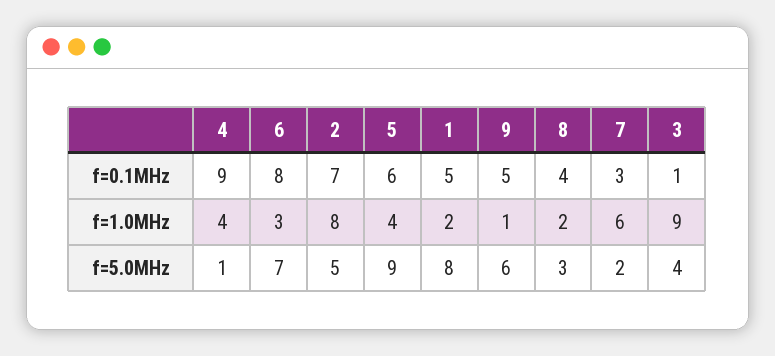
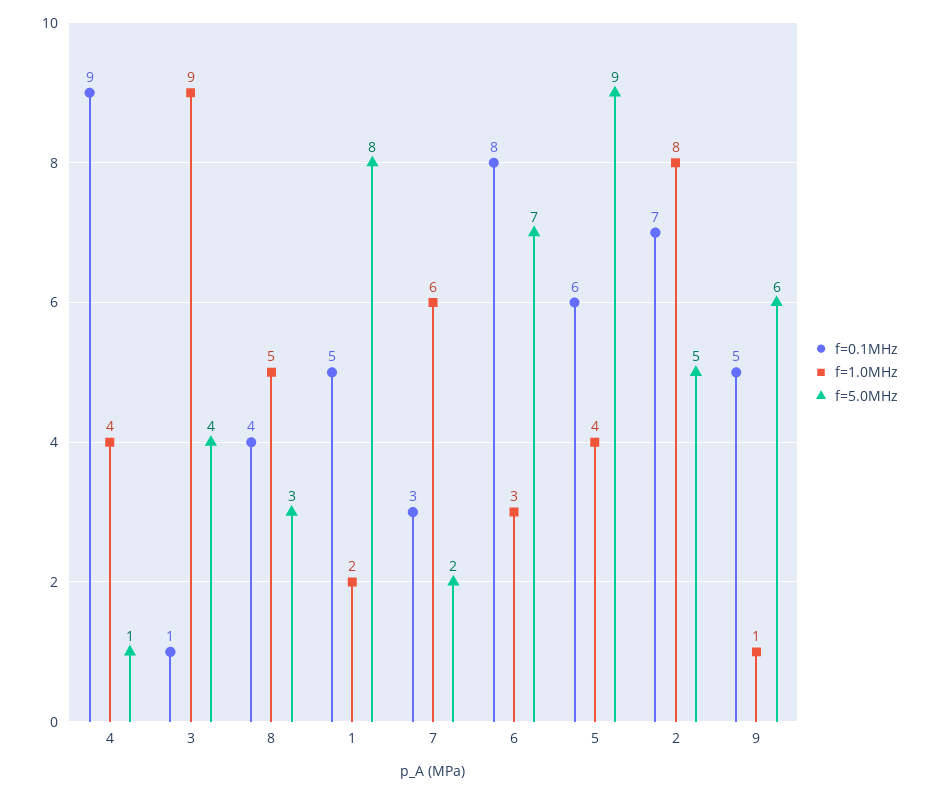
f=1.0MHz, 8: 2 -> 5

